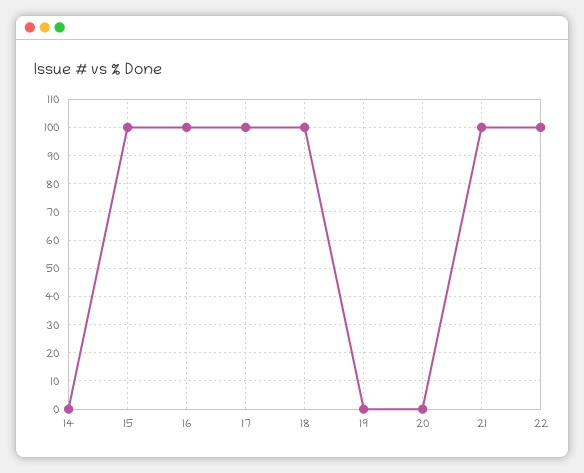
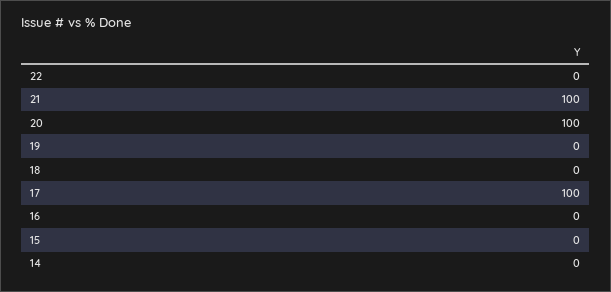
15: 100 -> 0
16: 100 -> 0
18: 100 -> 0
20: 0 -> 100
22: 100 -> 0

